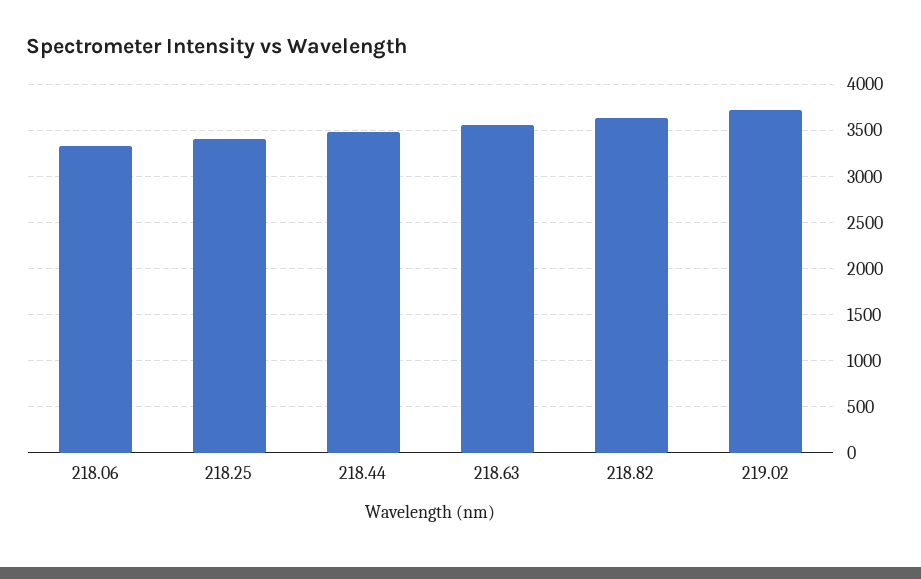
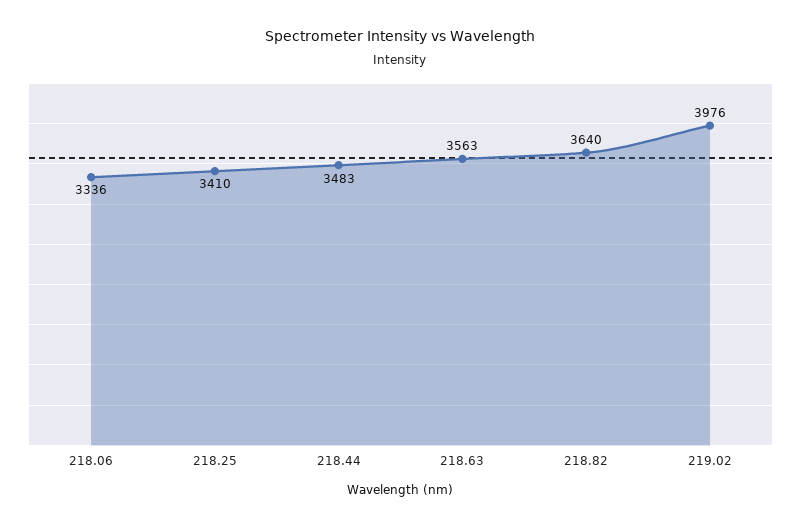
219.02: 3700 -> 3976

